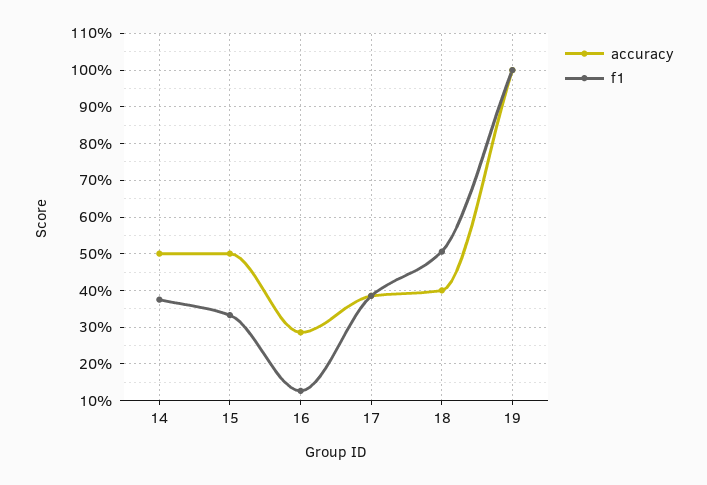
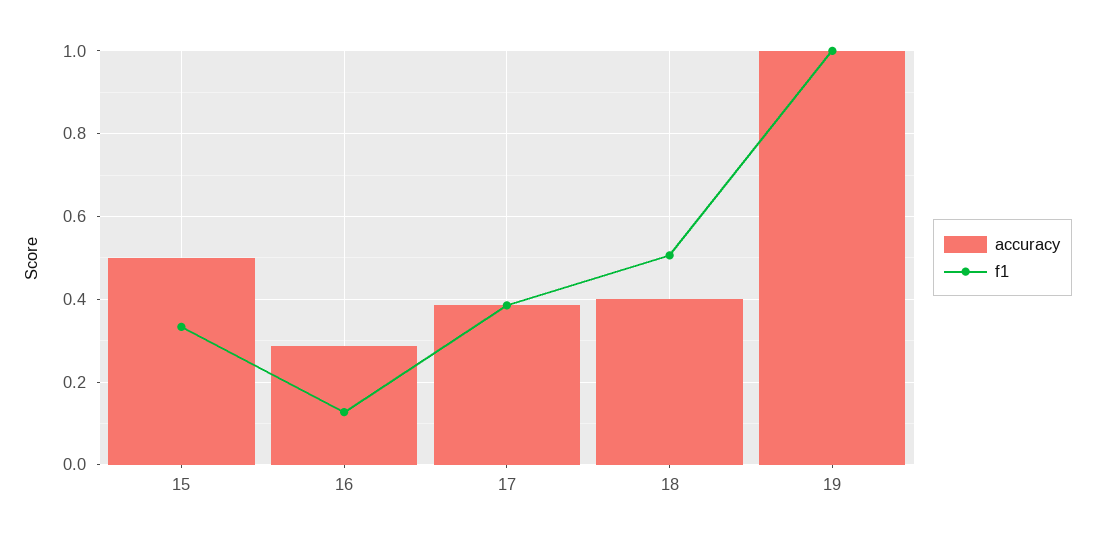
accuracy, 14: 0.5 -> none
f1, 14: 0.38 -> none

